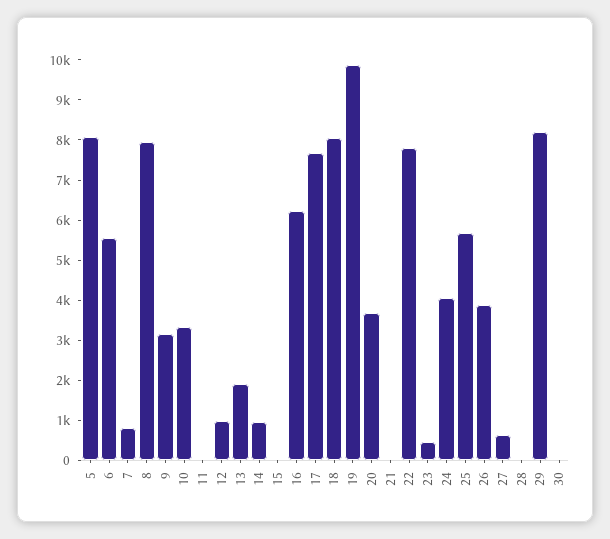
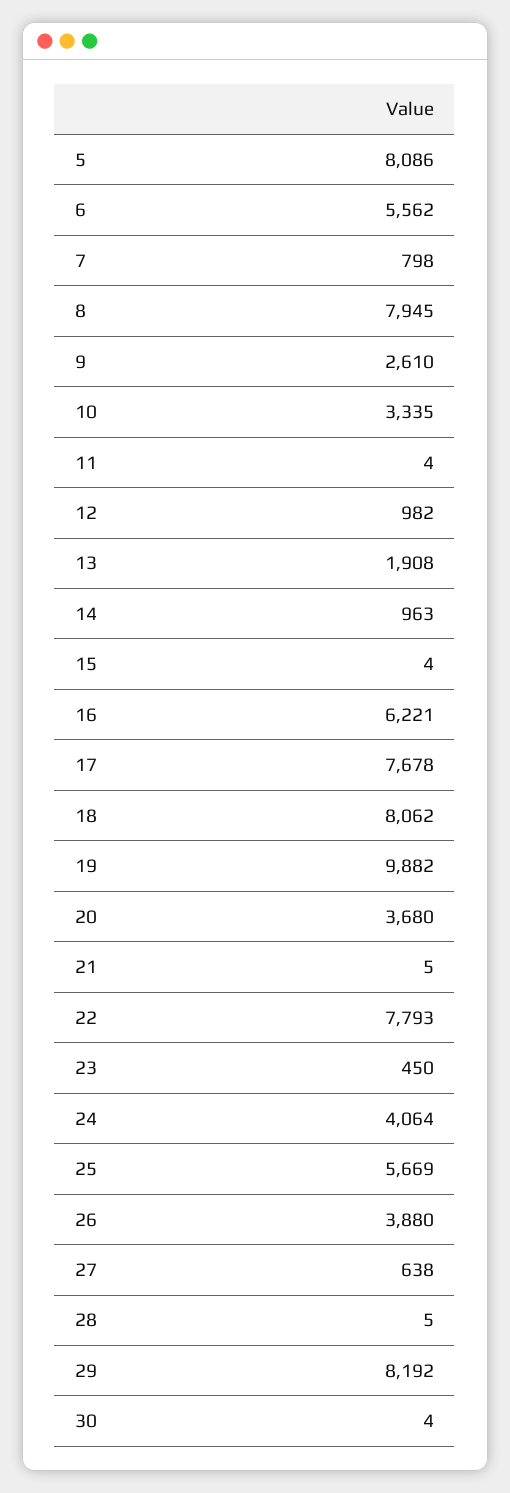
9: 3200 -> 2610

